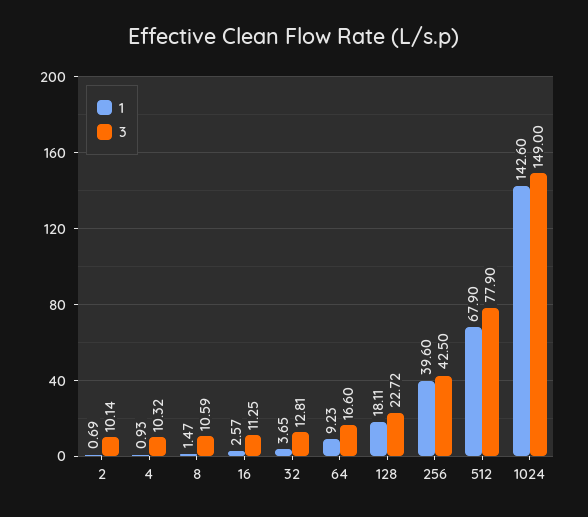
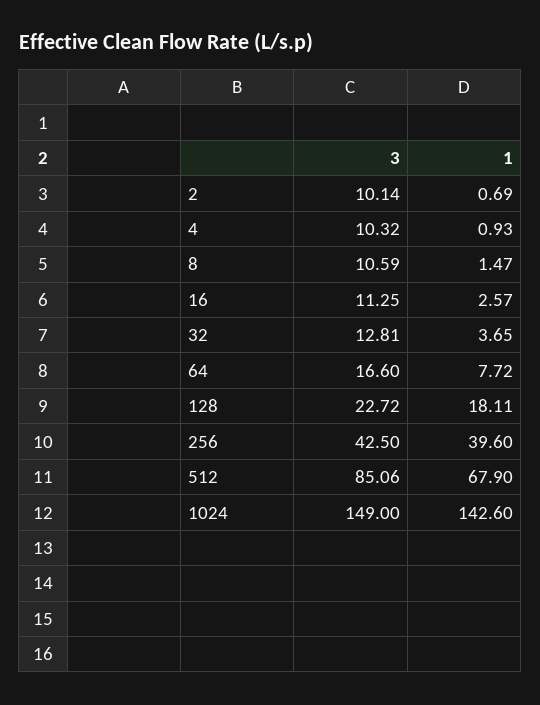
1, 64: 9.23 -> 7.72
3, 512: 77.9 -> 85.06

